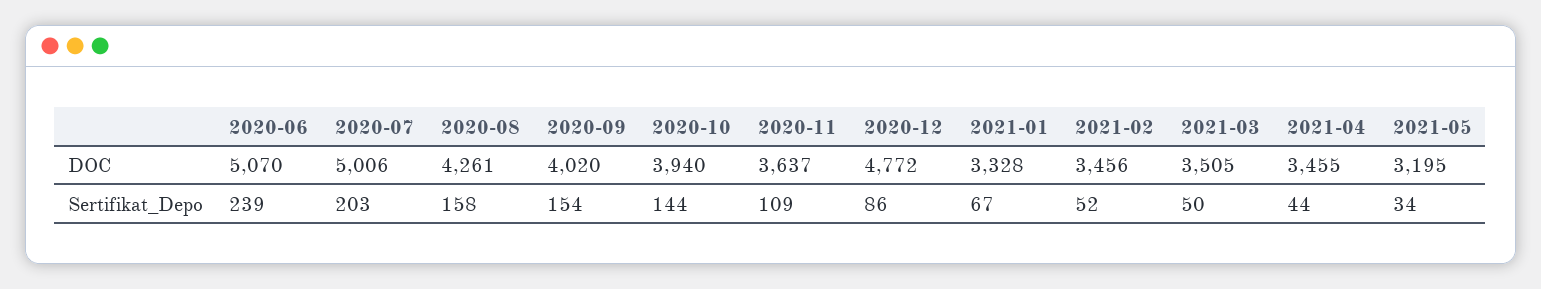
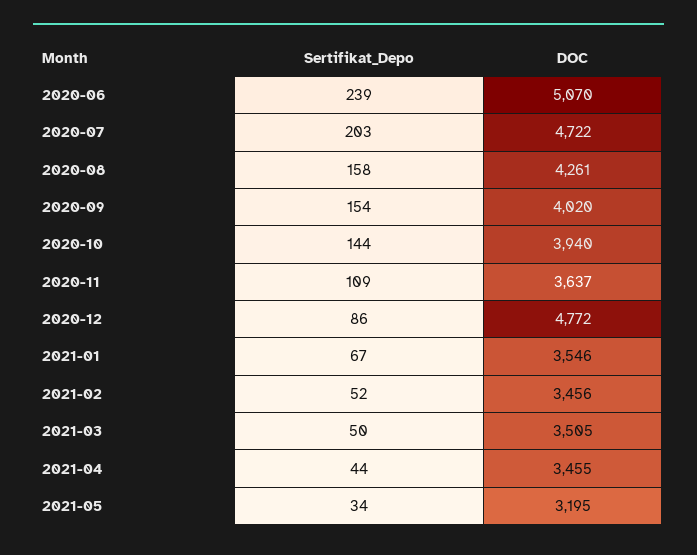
2020-07, DOC: 5006 -> 4722
2021-01, DOC: 3328 -> 3546

